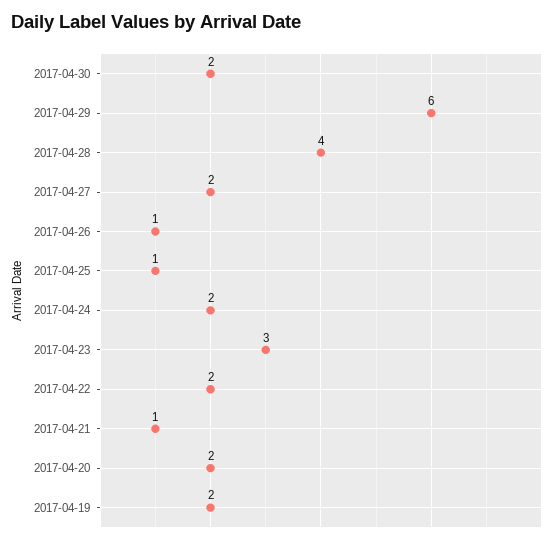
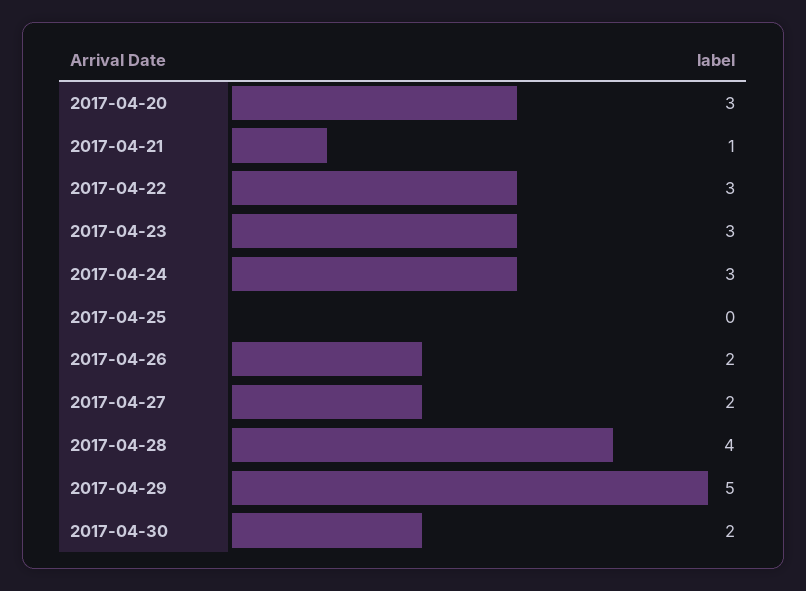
2017-04-29: 6 -> 5
2017-04-26: 1 -> 2
2017-04-25: 1 -> 0
2017-04-24: 2 -> 3
2017-04-22: 2 -> 3
2017-04-20: 2 -> 3
2017-04-19: 2 -> none

